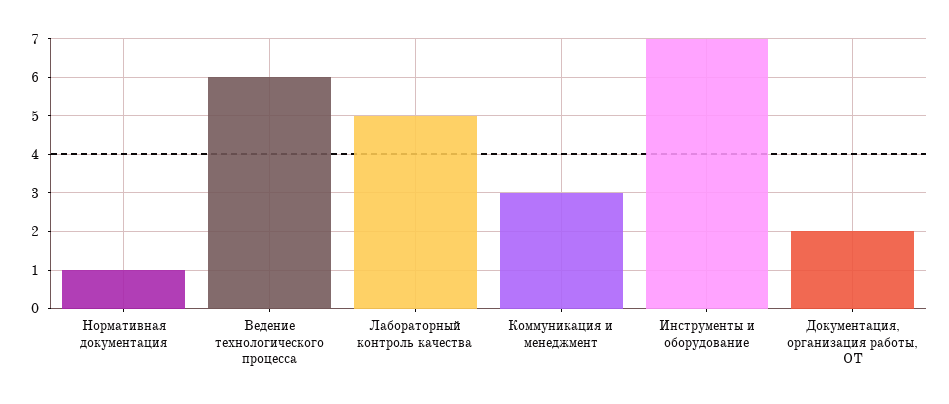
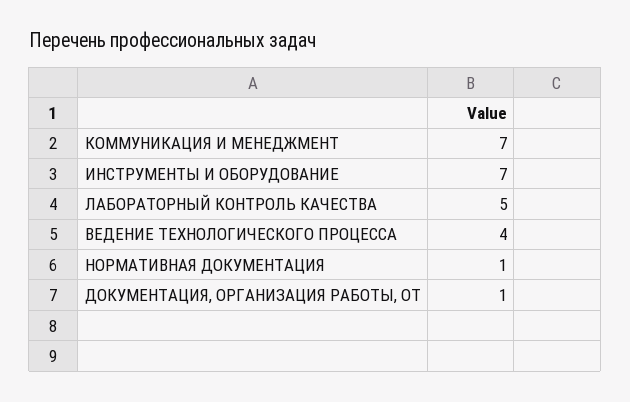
Ведение технологического процесса: 6 -> 4
Коммуникация и менеджмент: 3 -> 7
Документация, организация работы, ОТ: 2 -> 1

